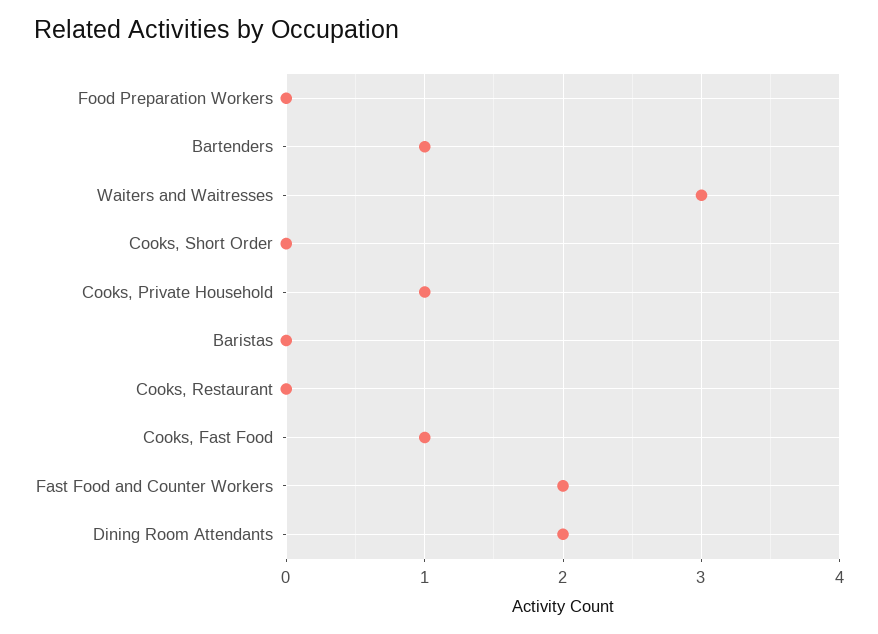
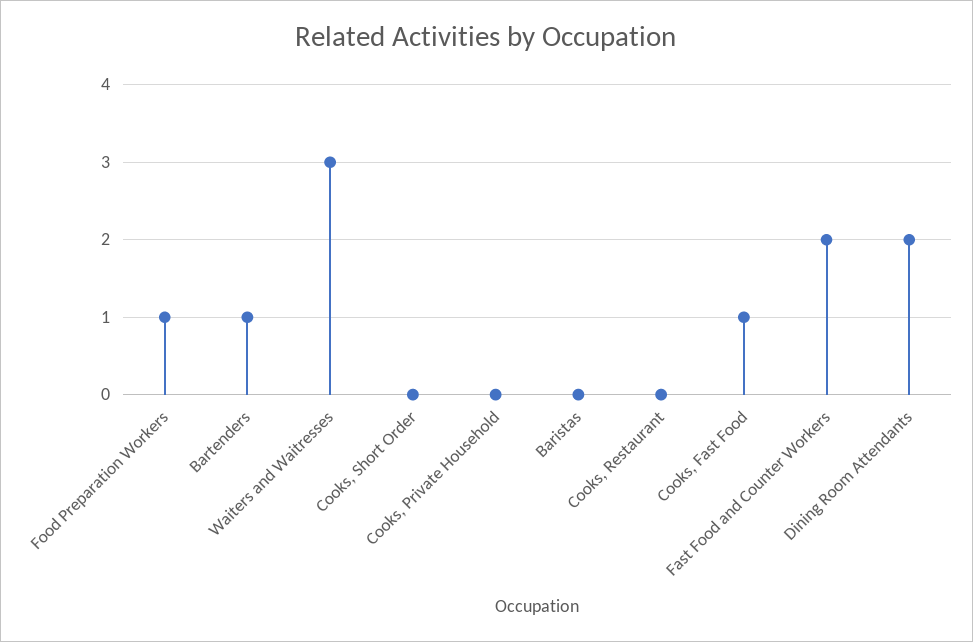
Food Preparation Workers: 0 -> 1
Cooks, Private Household: 1 -> 0

